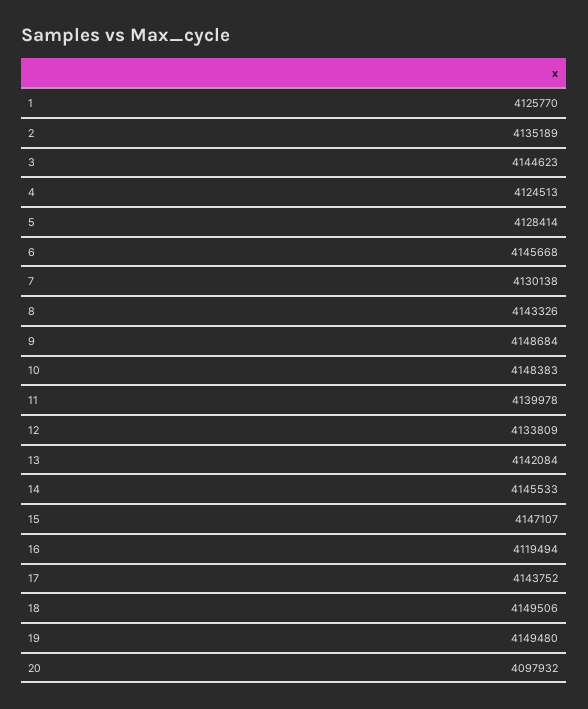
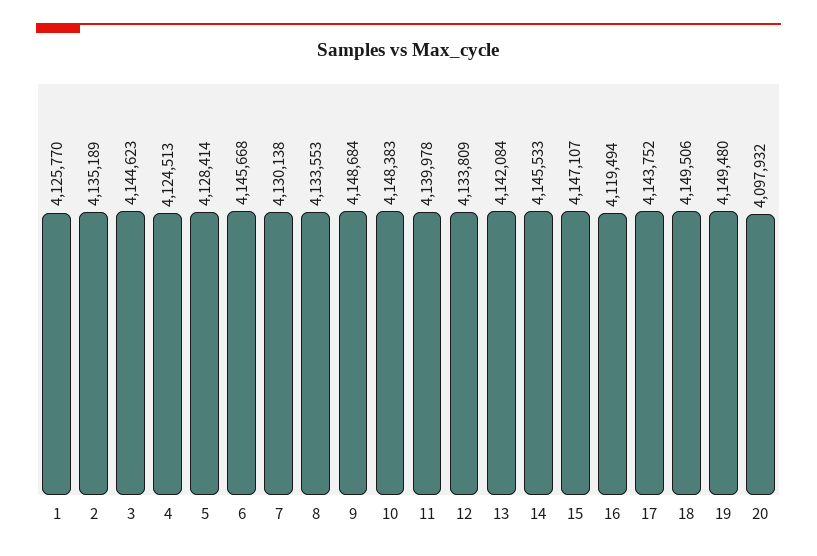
8: 4143326 -> 4133553

